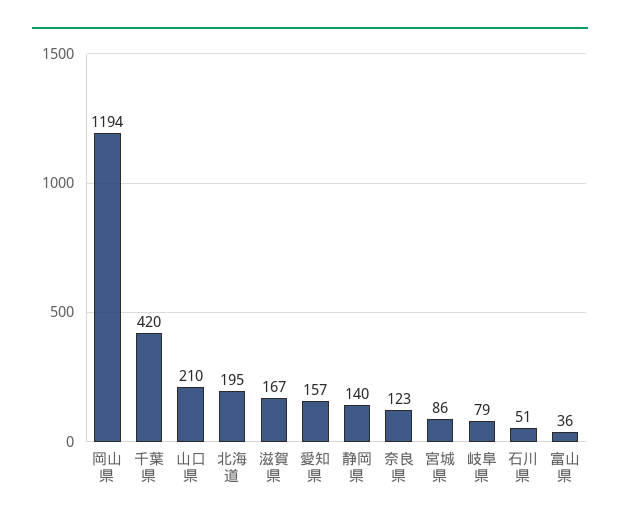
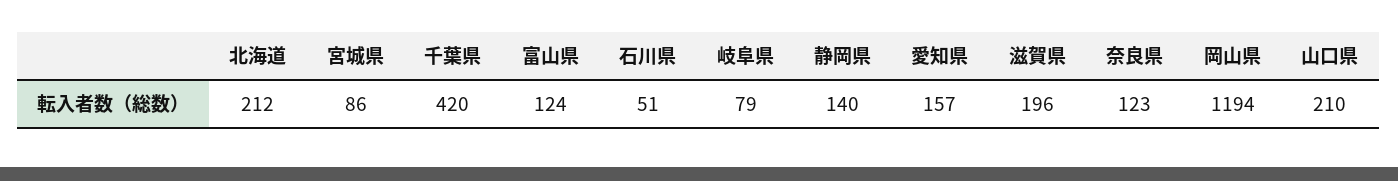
北海道: 195 -> 212
滋賀県: 167 -> 196
富山県: 36 -> 124

